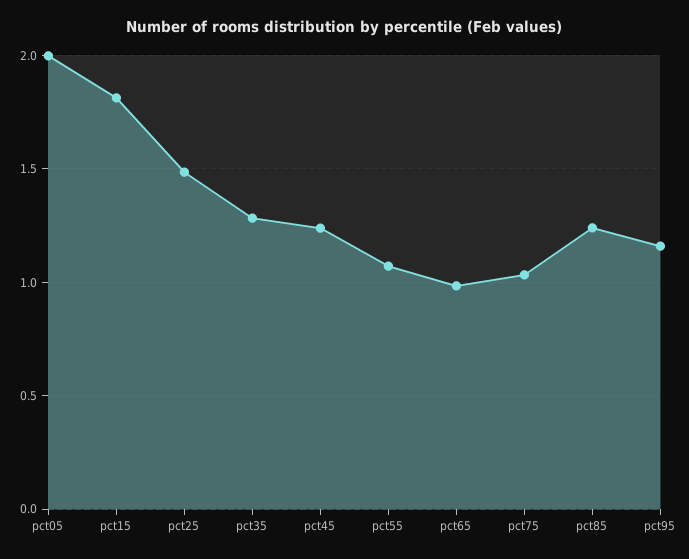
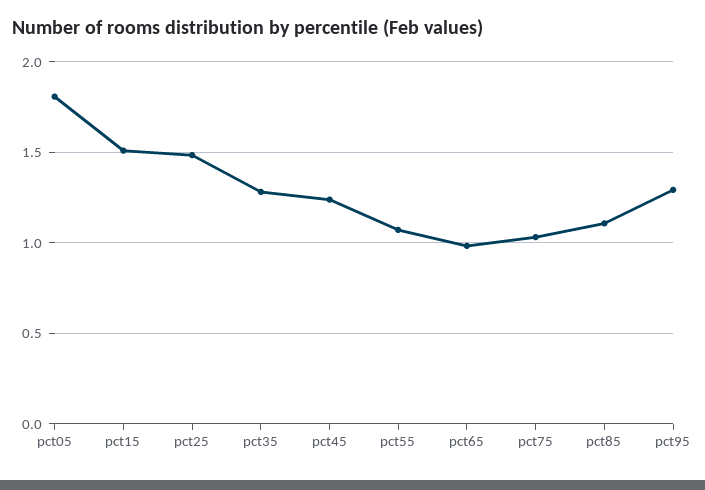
pct05: 2 -> 1.8
pct15: 1.8 -> 1.5
pct85: 1.25 -> 1.1
pct95: 1.15 -> 1.3

